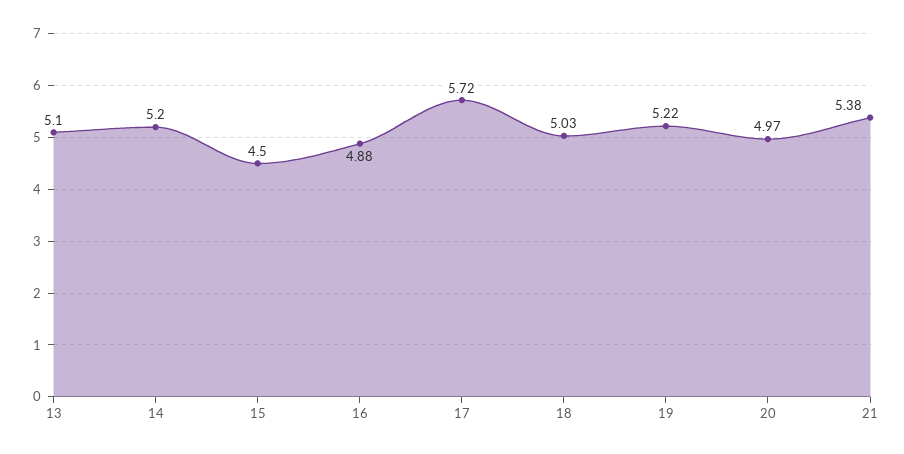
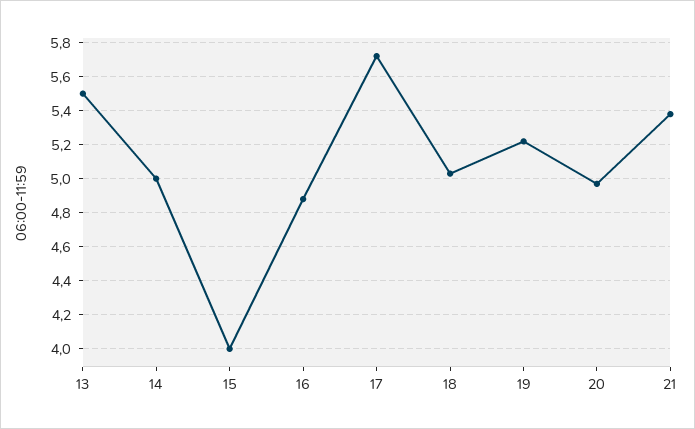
13: 5.1 -> 5.5
14: 5.2 -> 5
15: 4.5 -> 4

